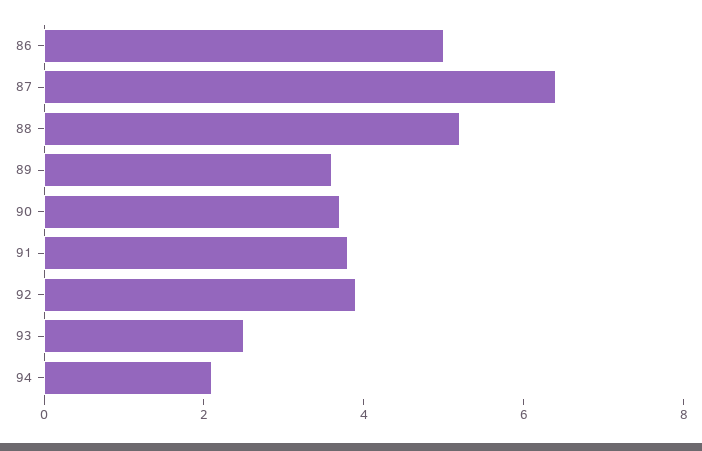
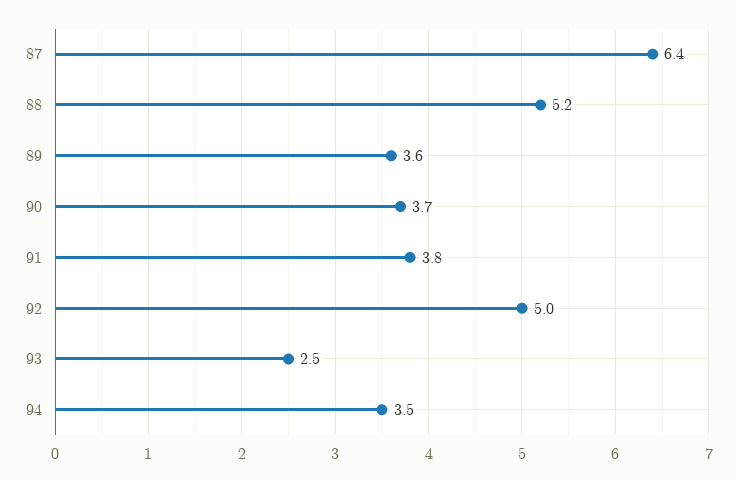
86: 5 -> none
92: 4 -> 5
94: 2 -> 3.5

